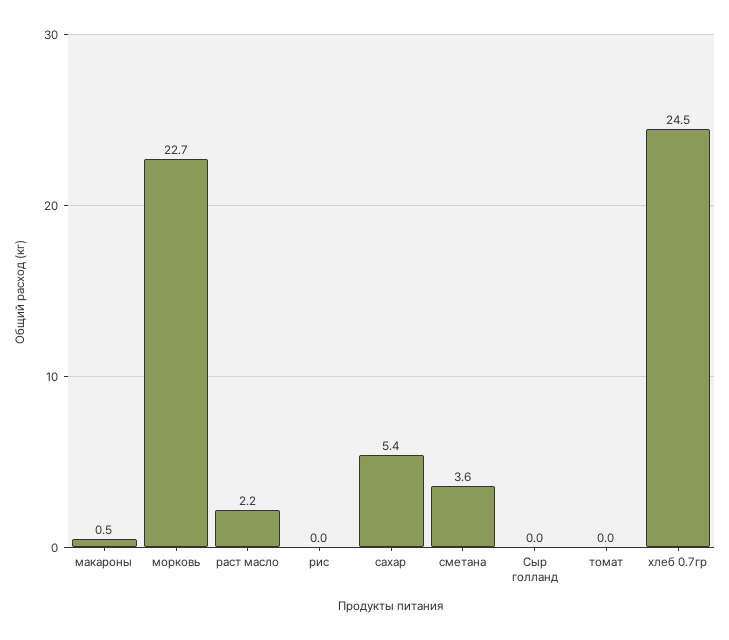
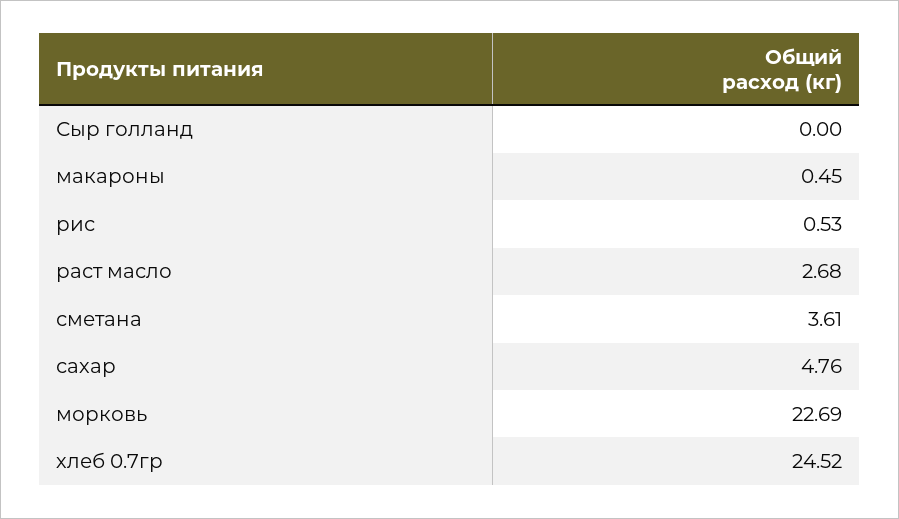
раст масло: 2.2 -> 2.68
рис: 0 -> 0.53
сахар: 5.4 -> 4.76
томат: 0 -> none

